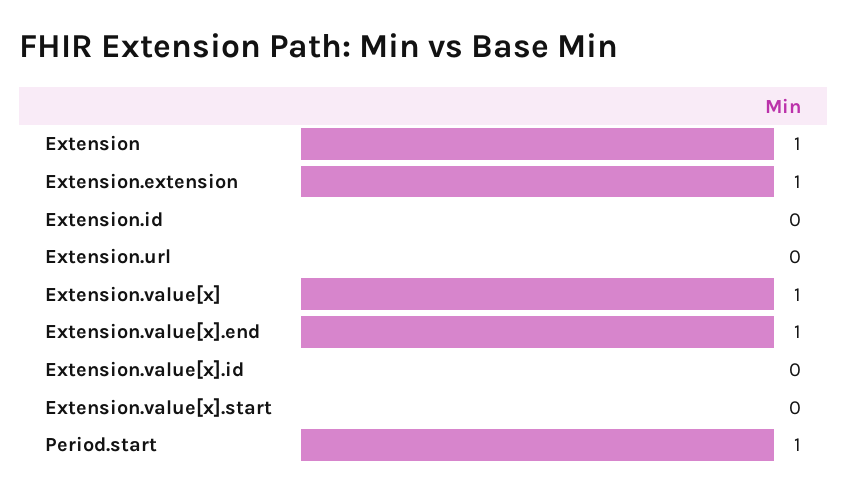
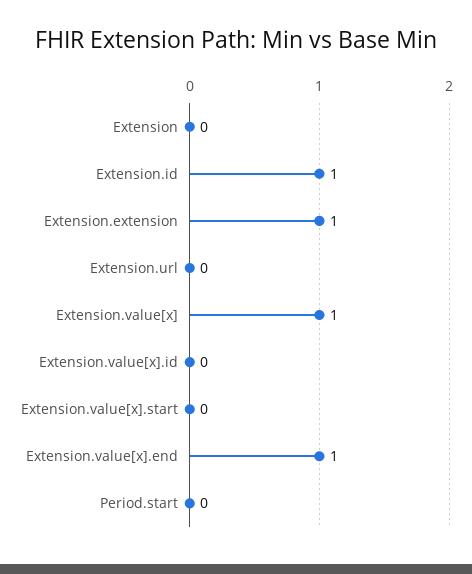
Extension: 1 -> 0
Extension.id: 0 -> 1
Period.start: 1 -> 0

